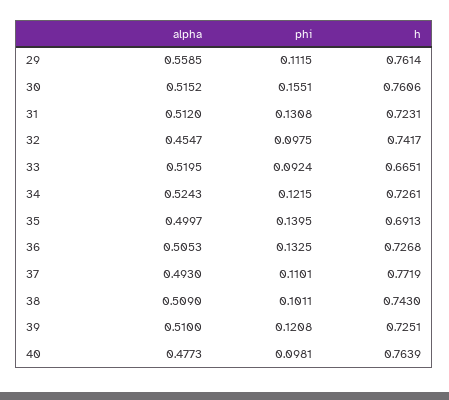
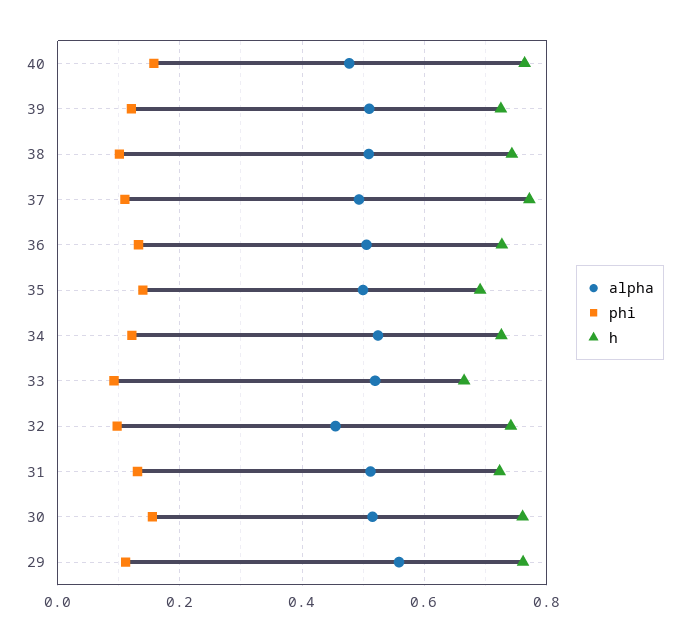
phi, 40: 0.0981 -> 0.16

